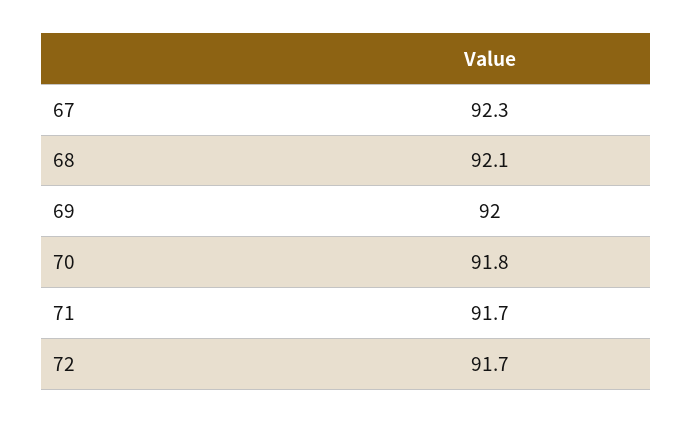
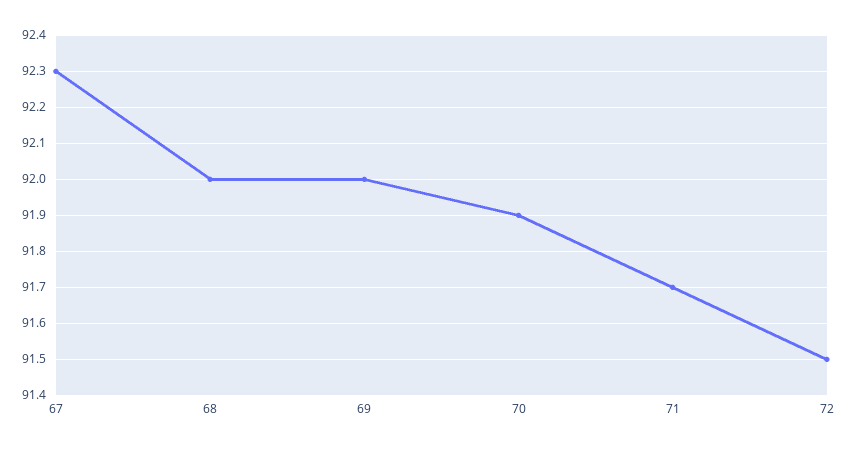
68: 92.1 -> 92
70: 91.8 -> 91.9
72: 91.7 -> 91.5

